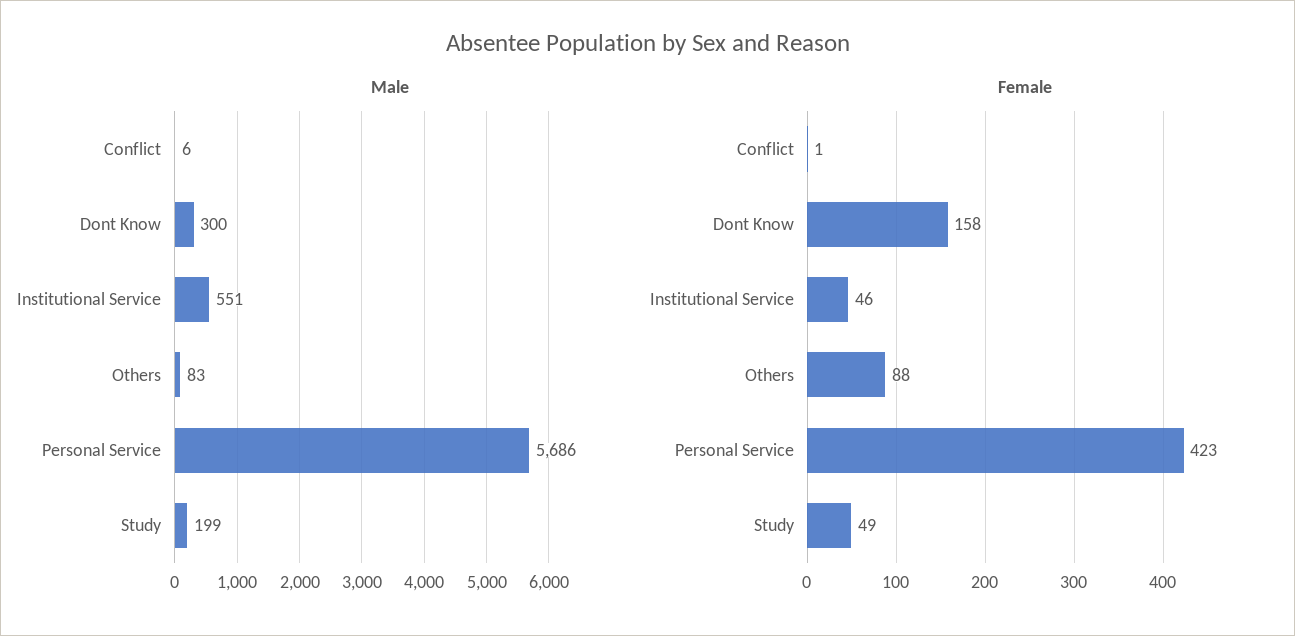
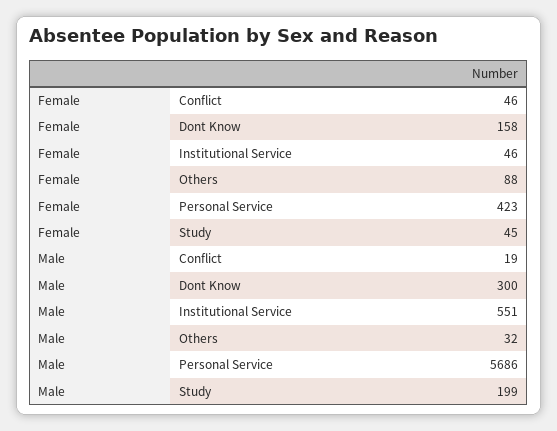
Male, Conflict: 6 -> 19
Male, Others: 83 -> 32
Female, Conflict: 1 -> 46
Female, Study: 49 -> 45

